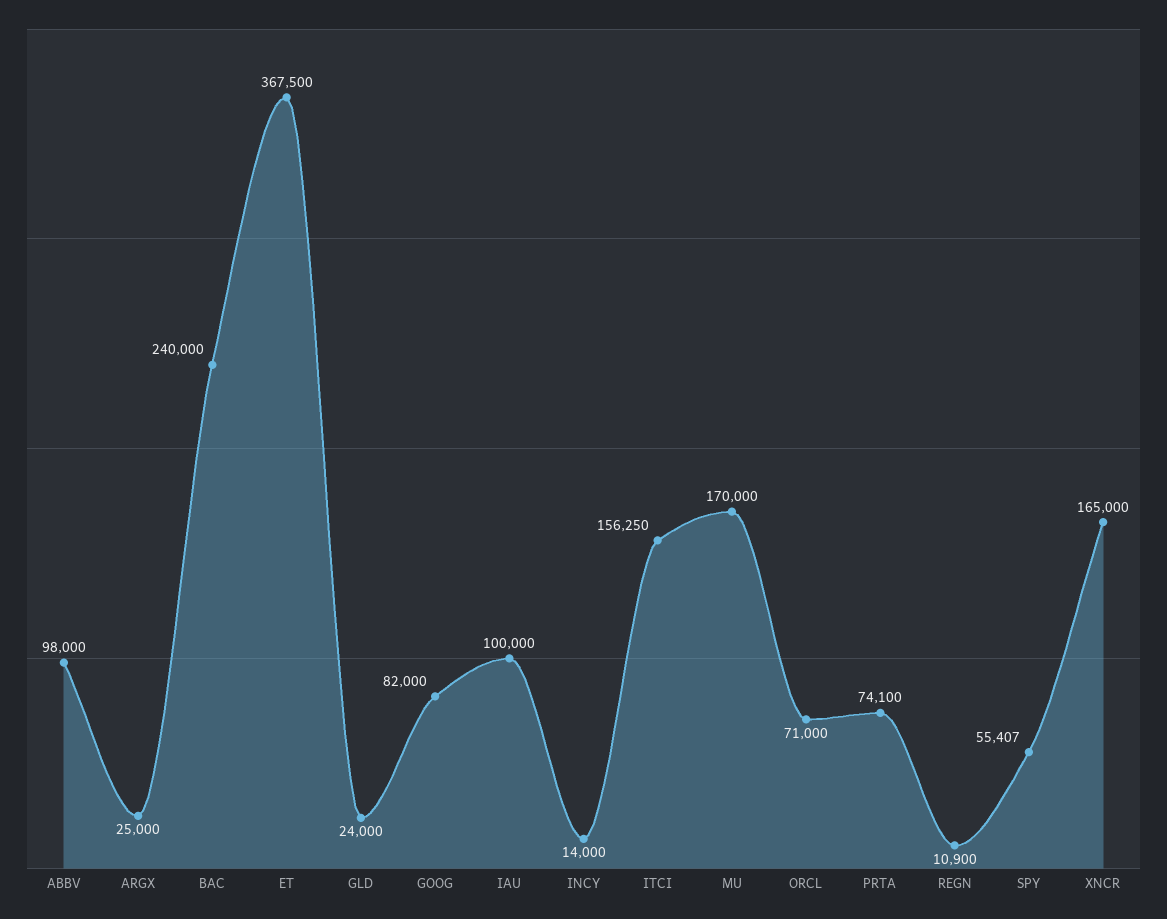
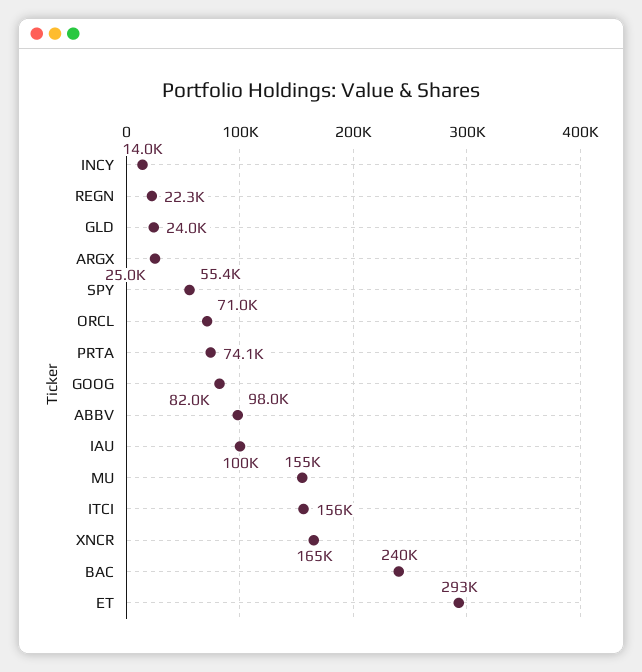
ET: 367500 -> 293000
MU: 170000 -> 155000
REGN: 10900 -> 22300

